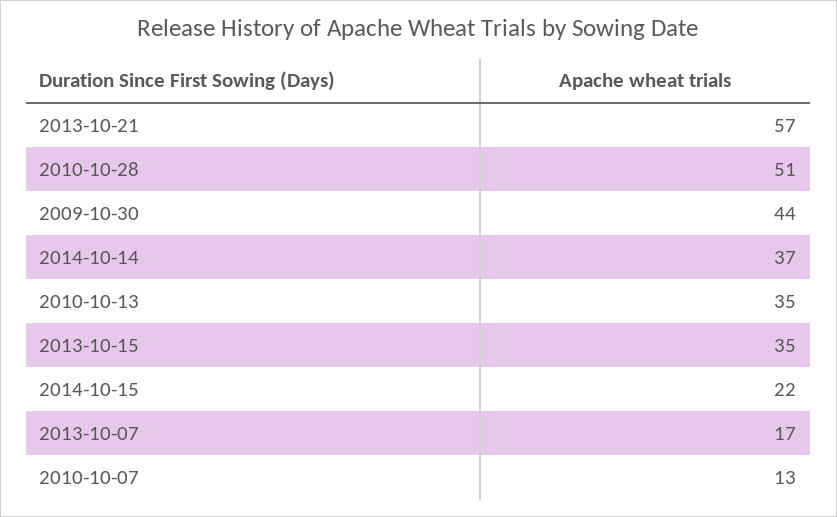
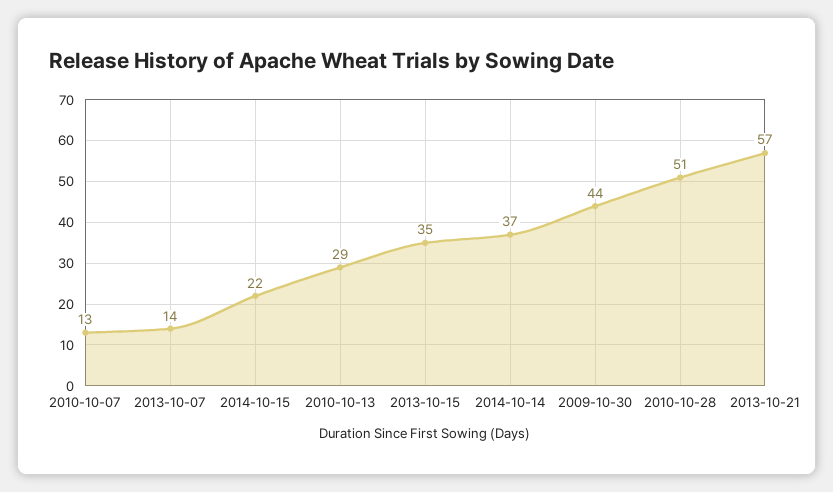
2010-10-13: 35 -> 29
2013-10-07: 17 -> 14

